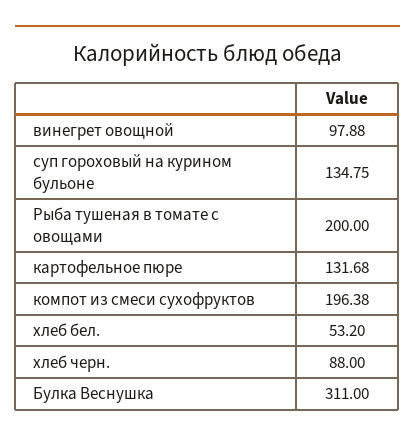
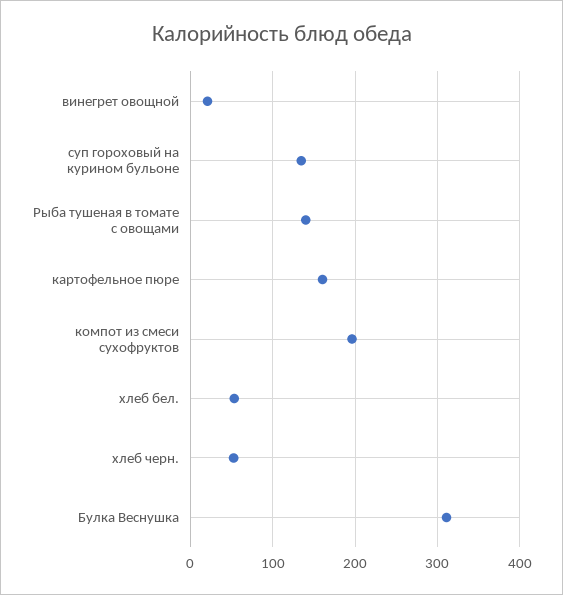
винегрет овощной: 97.88 -> 20
Рыба тушеная в томате с овощами: 200 -> 140
картофельное пюре: 131.68 -> 160
хлеб черн.: 88 -> 50

